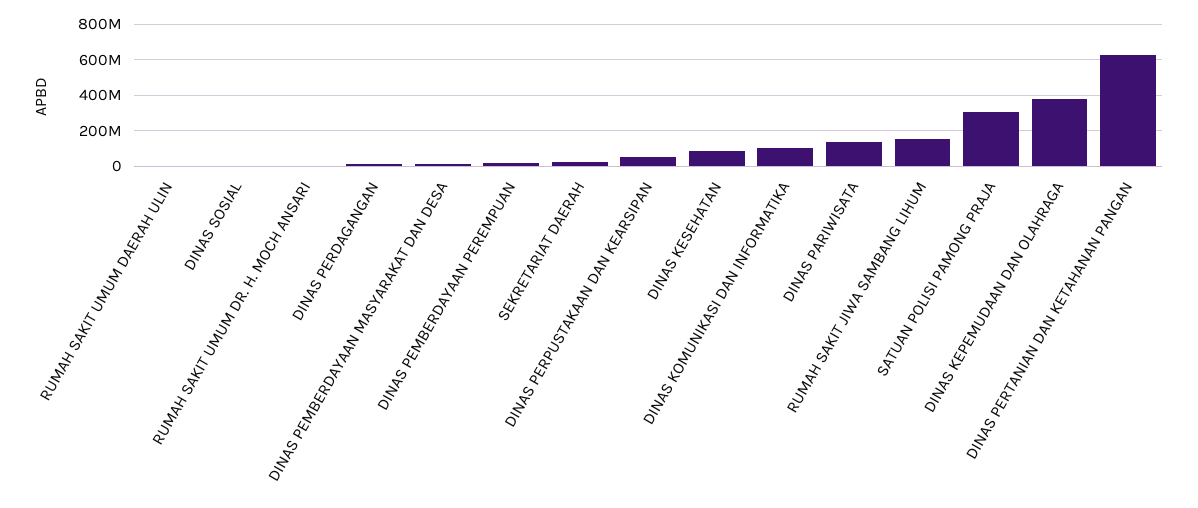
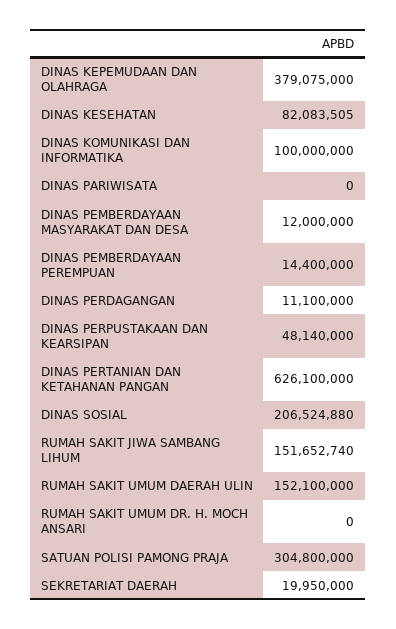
RUMAH SAKIT UMUM DAERAH ULIN: 0 -> 152100000
DINAS SOSIAL: 0 -> 206524880
DINAS PARIWISATA: 150000000 -> 0

